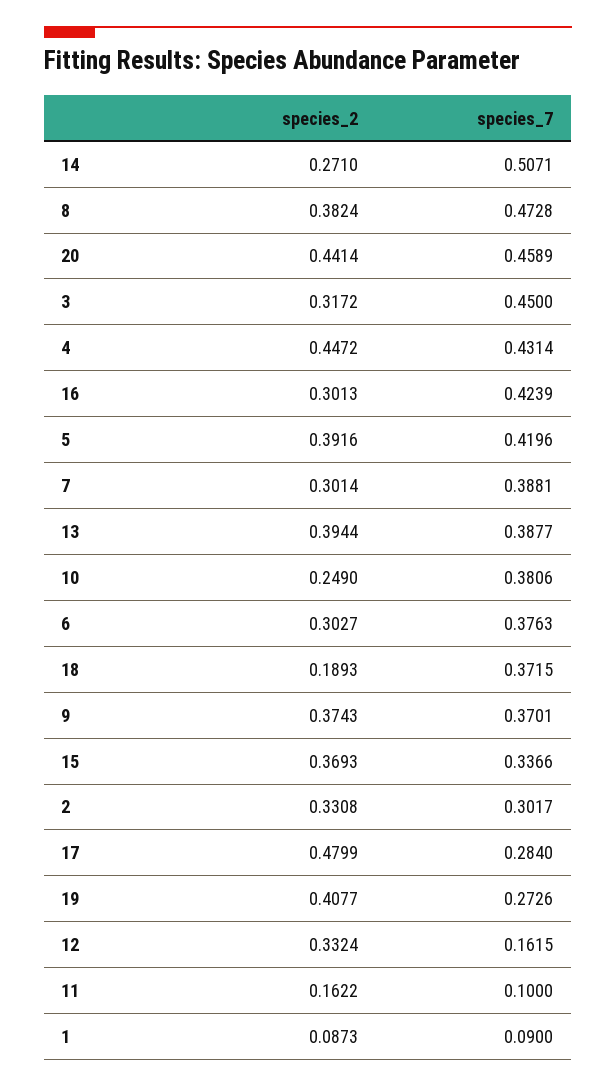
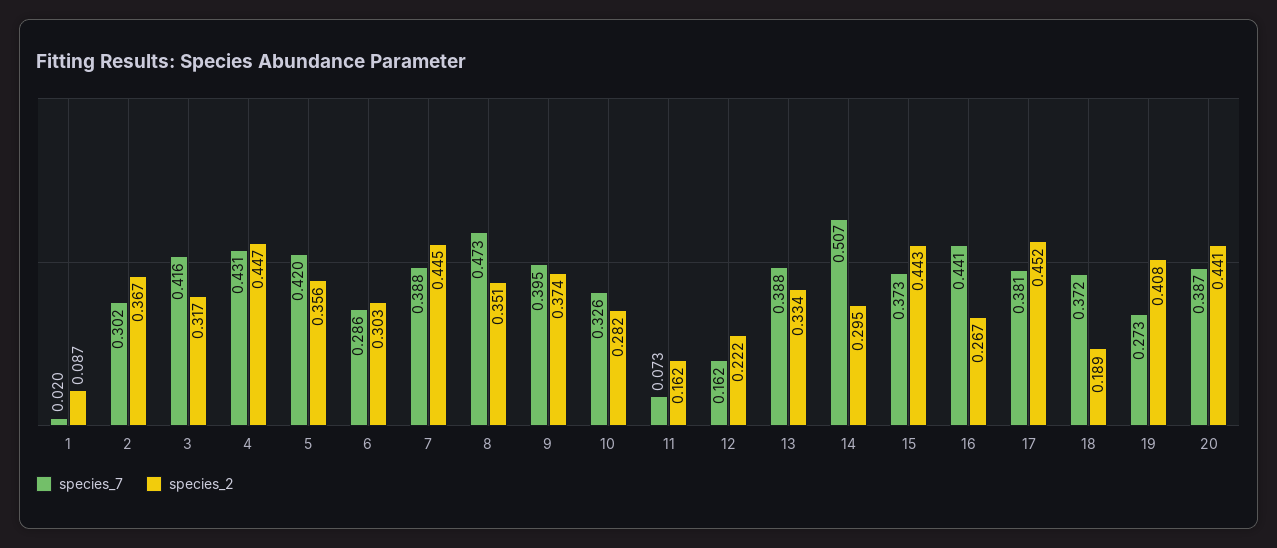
species_2, 14: 0.271 -> 0.295
species_2, 8: 0.3824 -> 0.351
species_7, 20: 0.4589 -> 0.387
species_7, 3: 0.45 -> 0.416
species_2, 16: 0.3013 -> 0.267
species_7, 16: 0.4239 -> 0.441
species_2, 5: 0.3916 -> 0.356
species_2, 7: 0.3014 -> 0.445
species_2, 13: 0.3944 -> 0.334
species_2, 10: 0.249 -> 0.282
species_7, 10: 0.3806 -> 0.326
species_7, 6: 0.3763 -> 0.286
species_7, 9: 0.3701 -> 0.395
species_2, 15: 0.3693 -> 0.443
species_7, 15: 0.3366 -> 0.373
species_2, 2: 0.3308 -> 0.367
species_2, 17: 0.4799 -> 0.452
species_7, 17: 0.284 -> 0.381
species_2, 12: 0.3324 -> 0.222
species_7, 11: 0.1 -> 0.073
species_7, 1: 0.09 -> 0.02

